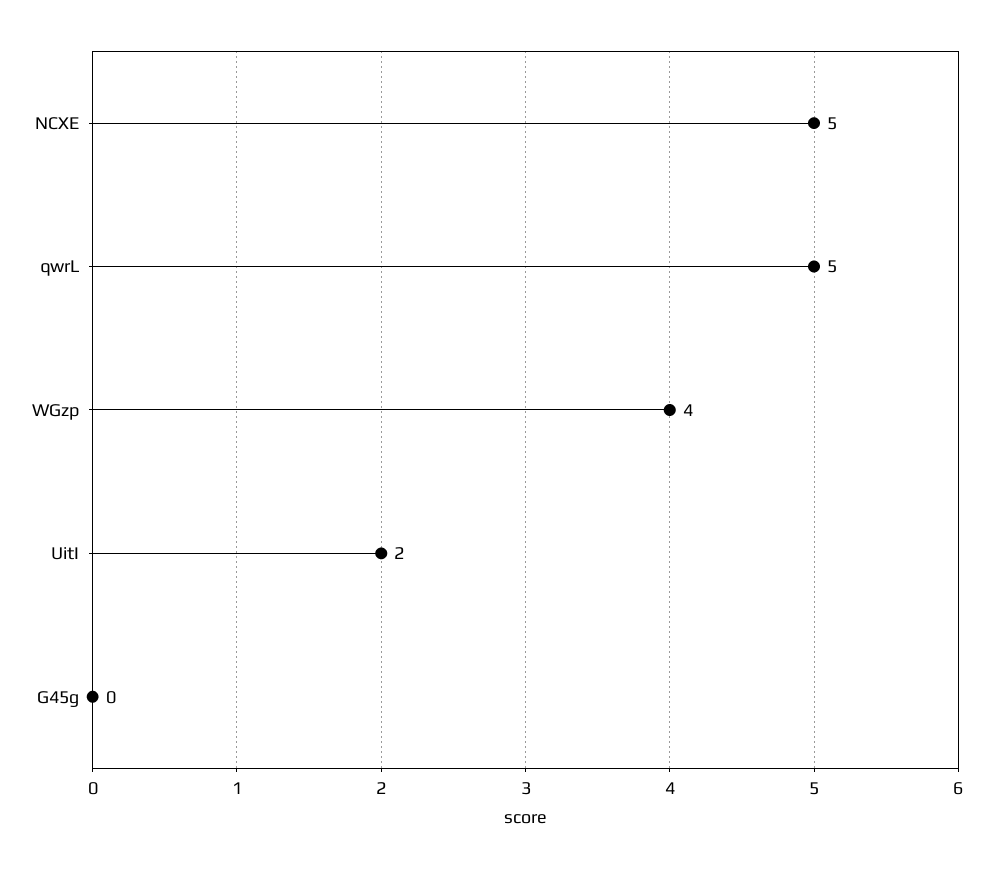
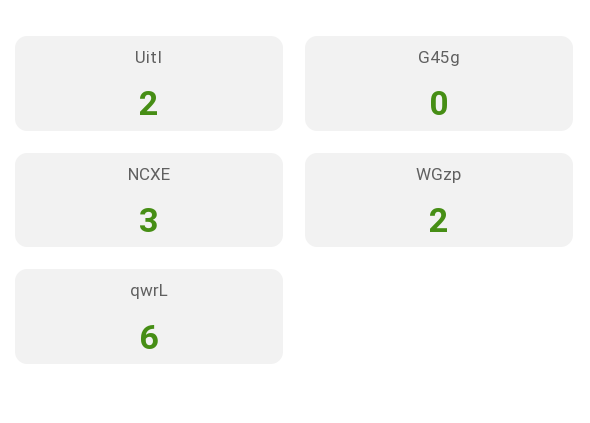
NCXE: 5 -> 3
qwrL: 5 -> 6
WGzp: 4 -> 2

